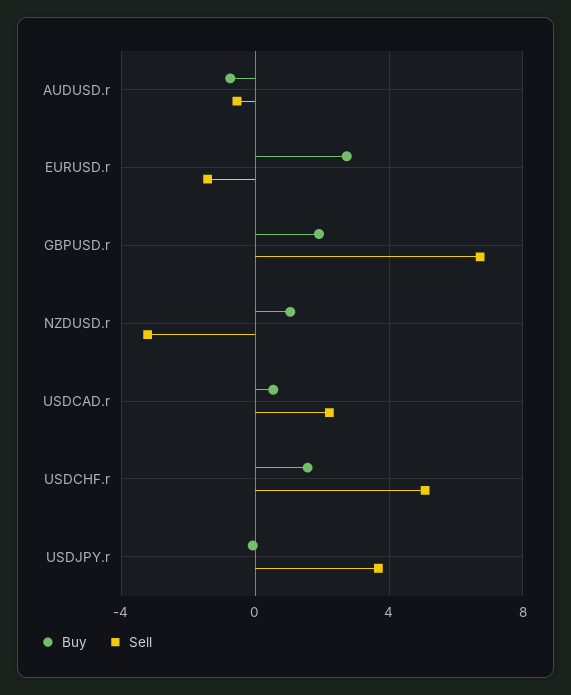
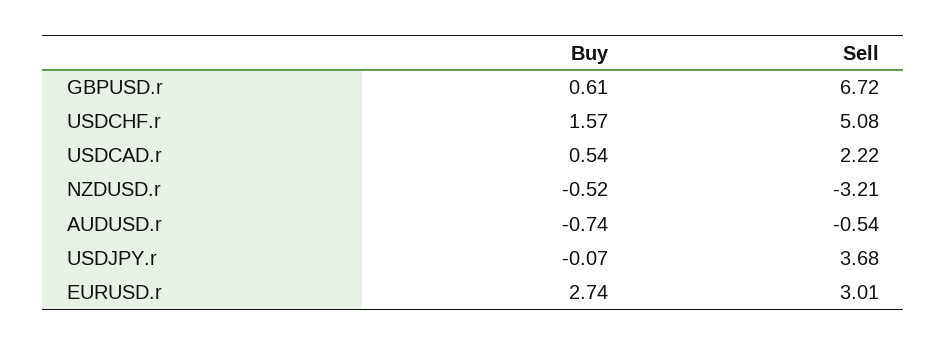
Sell, EURUSD.r: -1.5 -> 3.01
Buy, GBPUSD.r: 2 -> 0.61
Buy, NZDUSD.r: 1 -> -0.52

